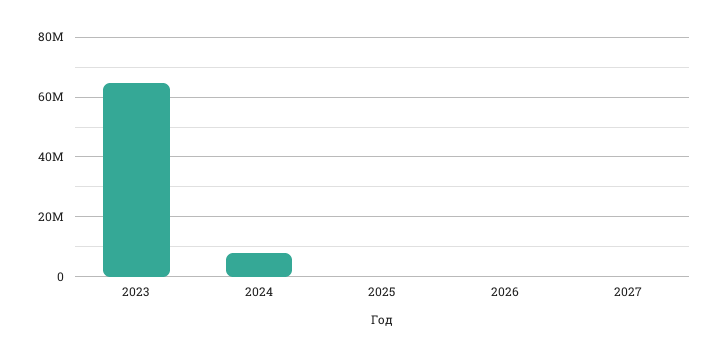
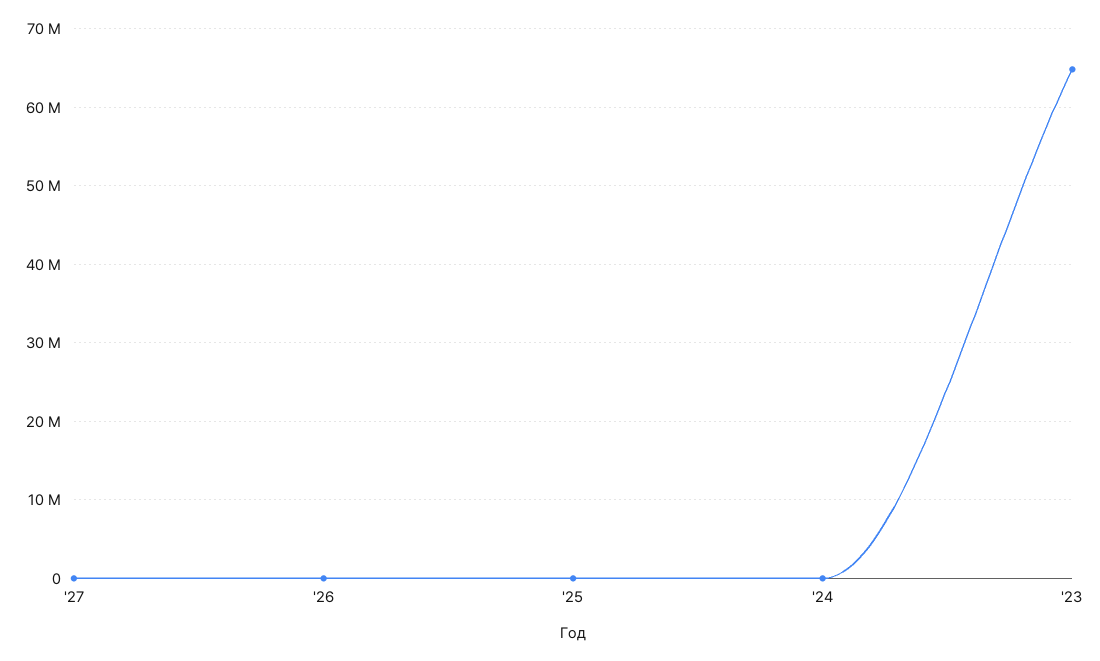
2024: 7500000 -> 0

